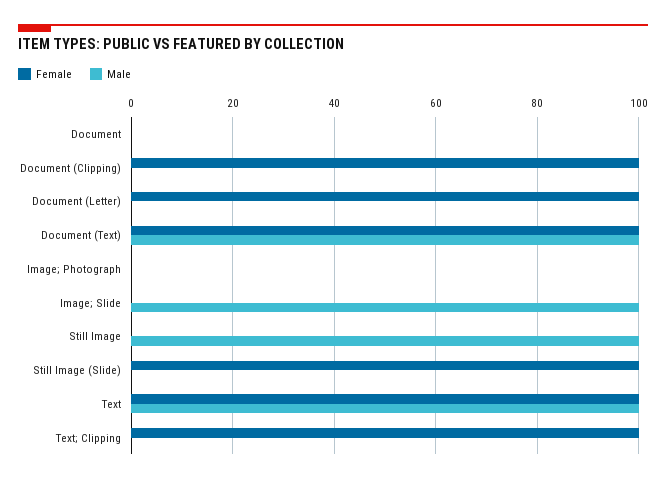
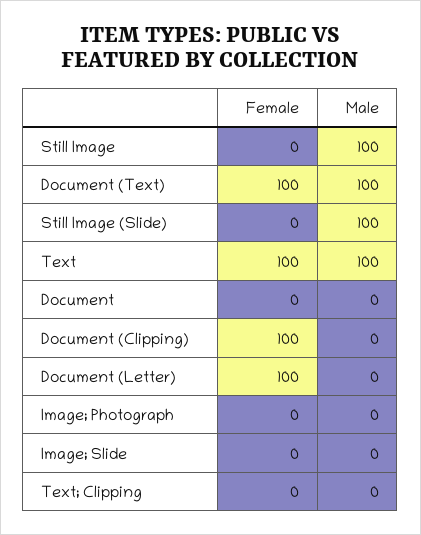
Male, Image; Slide: 100 -> 0
Female, Still Image (Slide): 100 -> 0
Male, Still Image (Slide): 0 -> 100
Female, Text; Clipping: 100 -> 0

